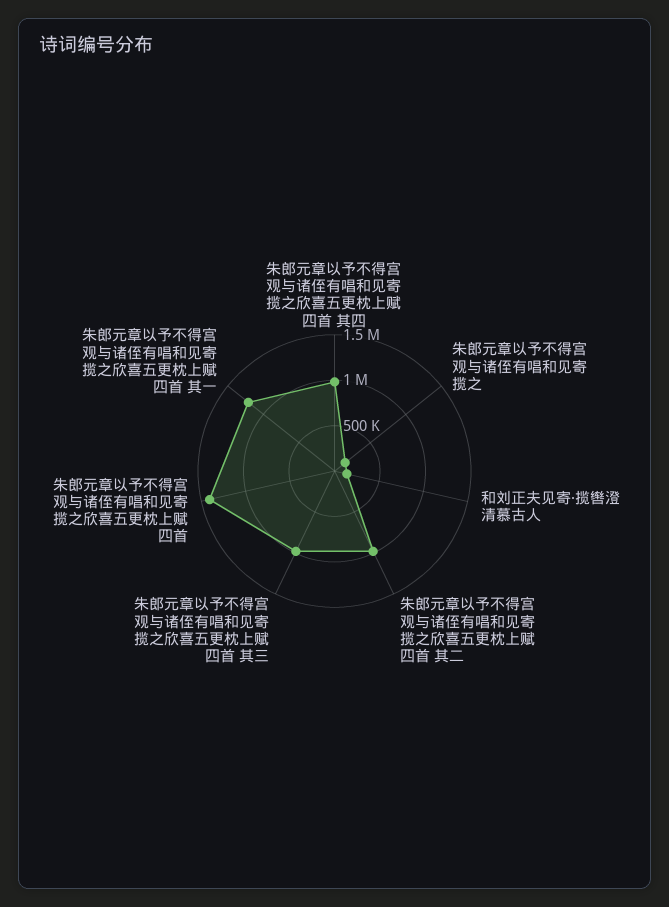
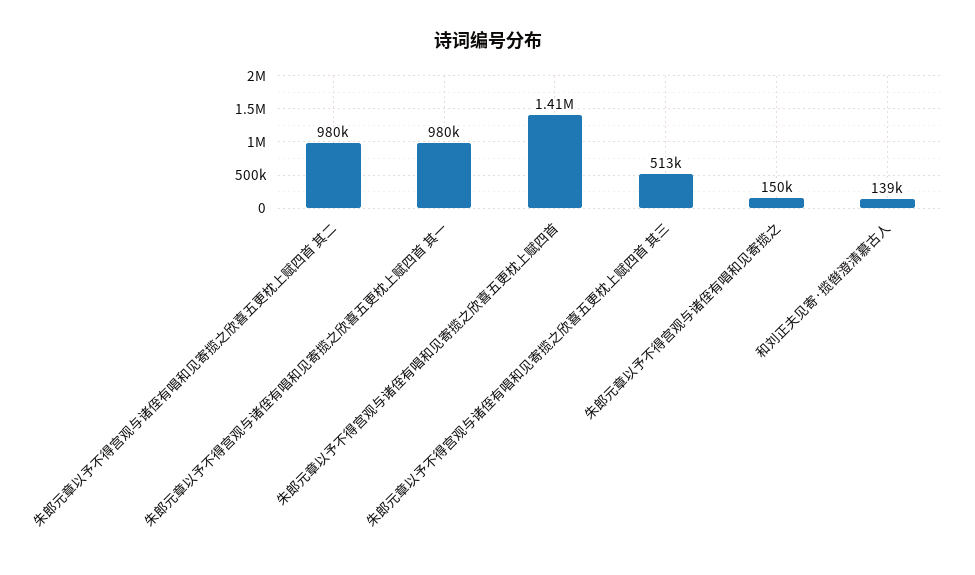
朱郎元章以予不得宫观与诸侄有唱和见寄揽之欣喜五更枕上赋四首 其四: 1000000 -> none
朱郎元章以予不得宫观与诸侄有唱和见寄揽之欣喜五更枕上赋四首 其三: 1000000 -> 513000
朱郎元章以予不得宫观与诸侄有唱和见寄揽之欣喜五更枕上赋四首 其一: 1200000 -> 980000

